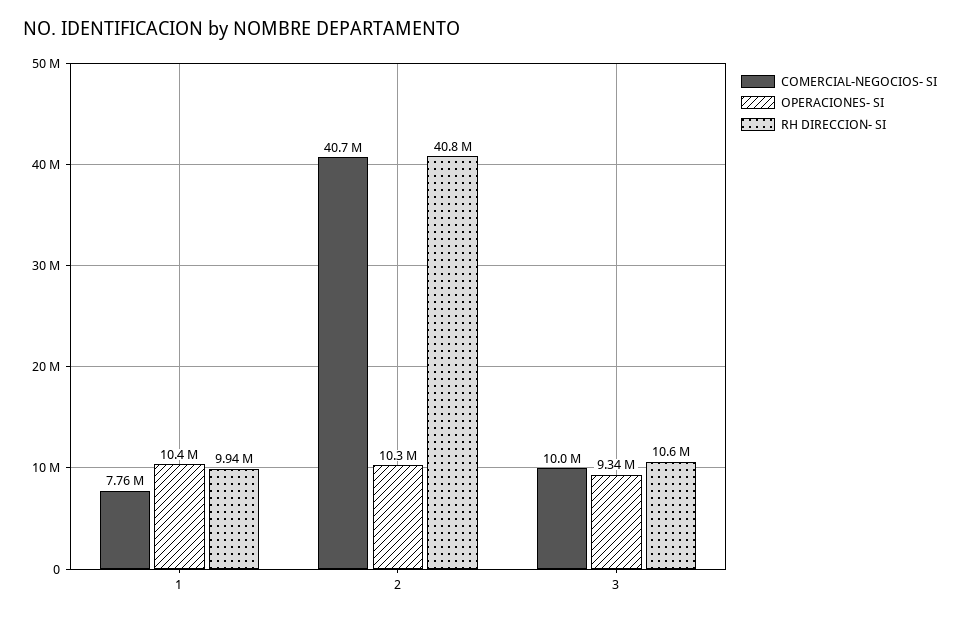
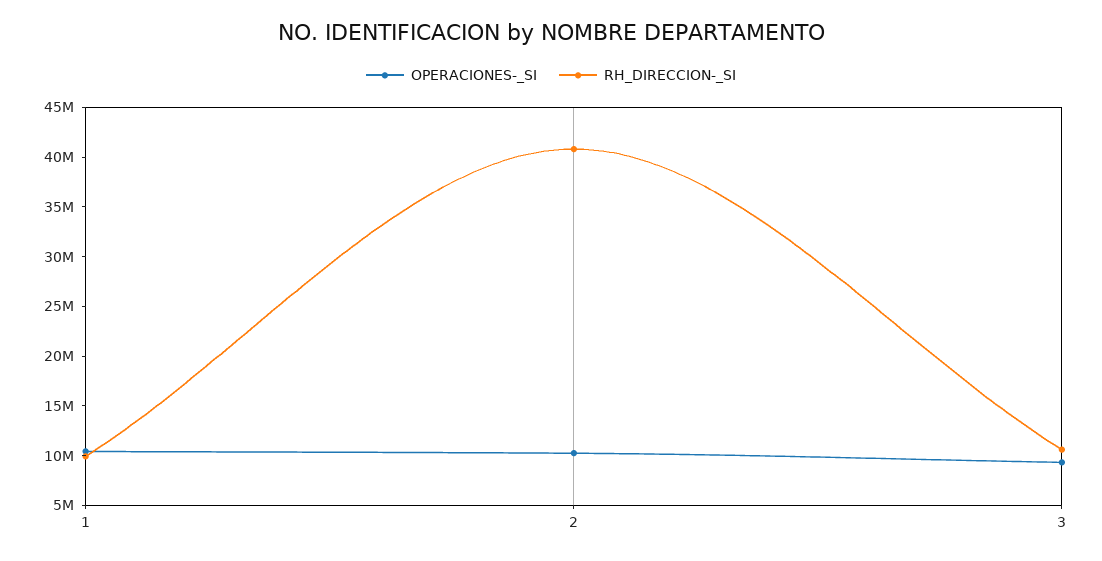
COMERCIAL-NEGOCIOS- SI, 1: 7760000 -> none
COMERCIAL-NEGOCIOS- SI, 2: 40700000 -> none
COMERCIAL-NEGOCIOS- SI, 3: 10000000 -> none

